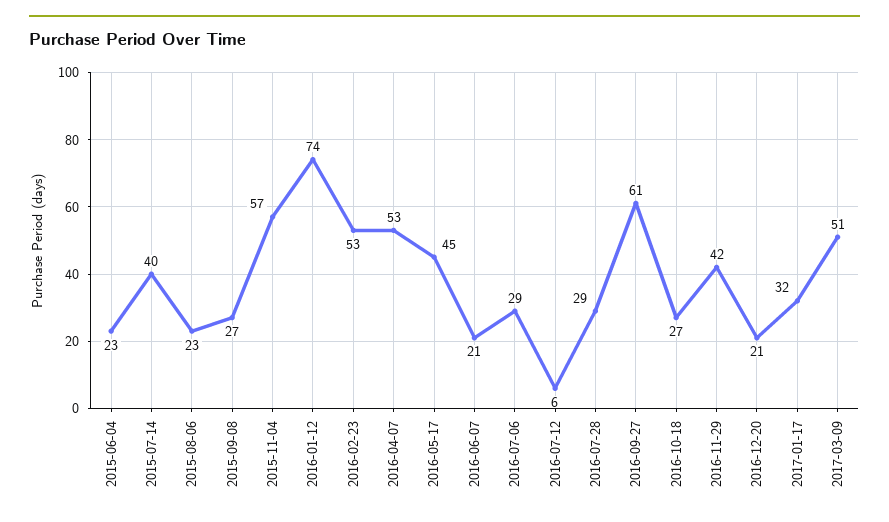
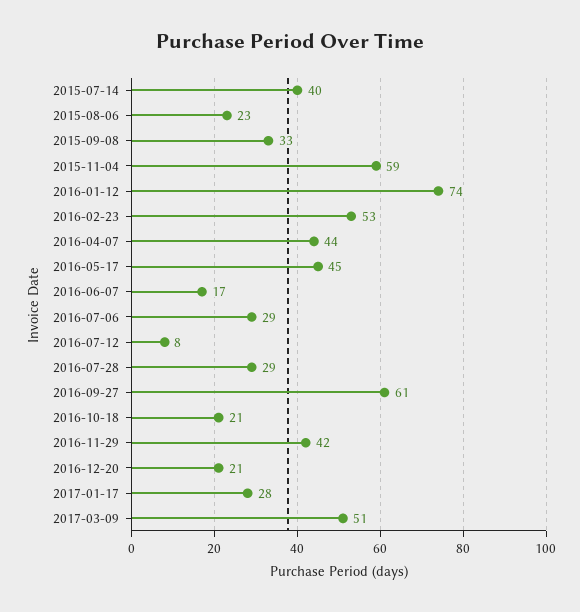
2015-06-04: 23 -> none
2015-09-08: 27 -> 33
2015-11-04: 57 -> 59
2016-04-07: 53 -> 44
2016-06-07: 21 -> 17
2016-07-12: 6 -> 8
2016-10-18: 27 -> 21
2017-01-17: 32 -> 28

